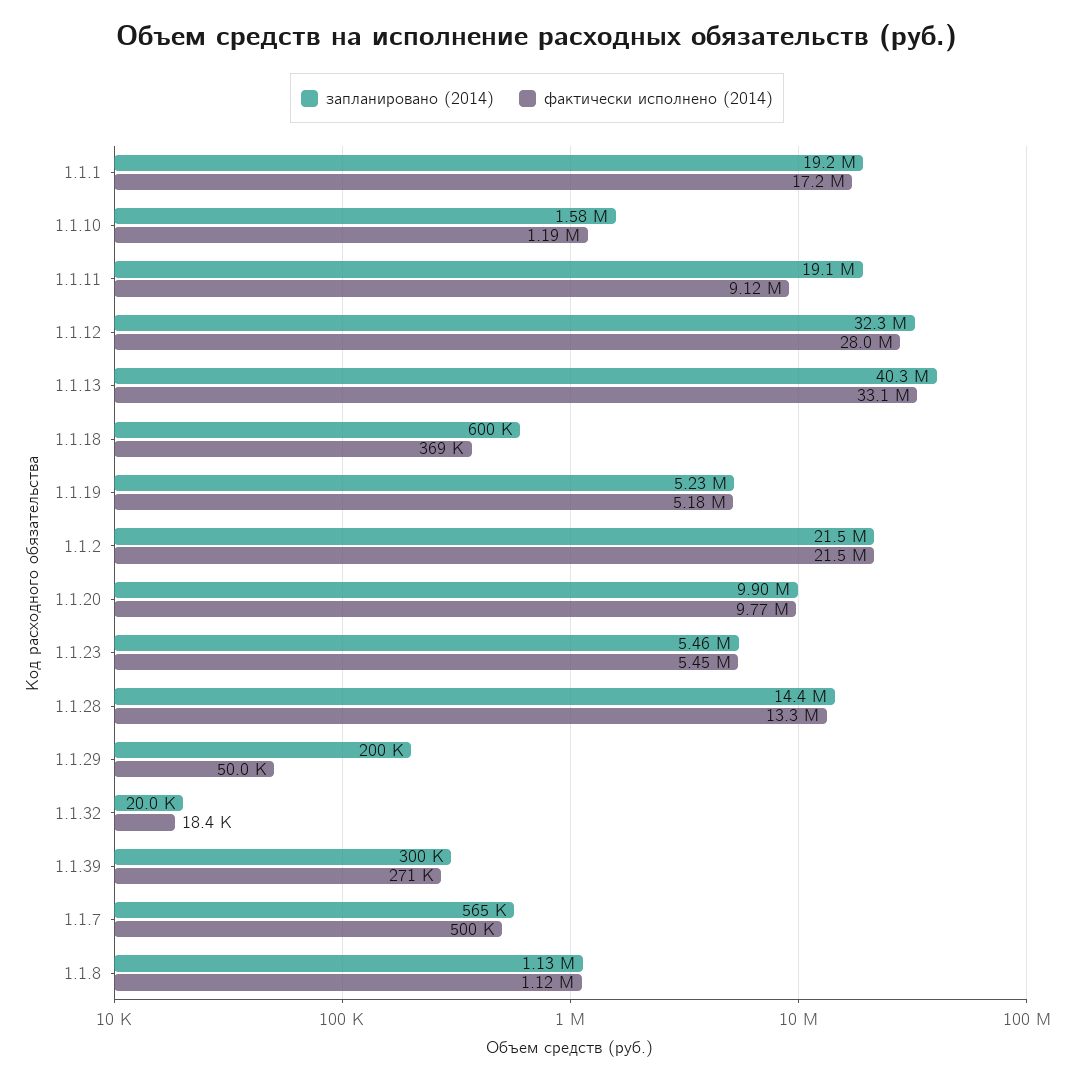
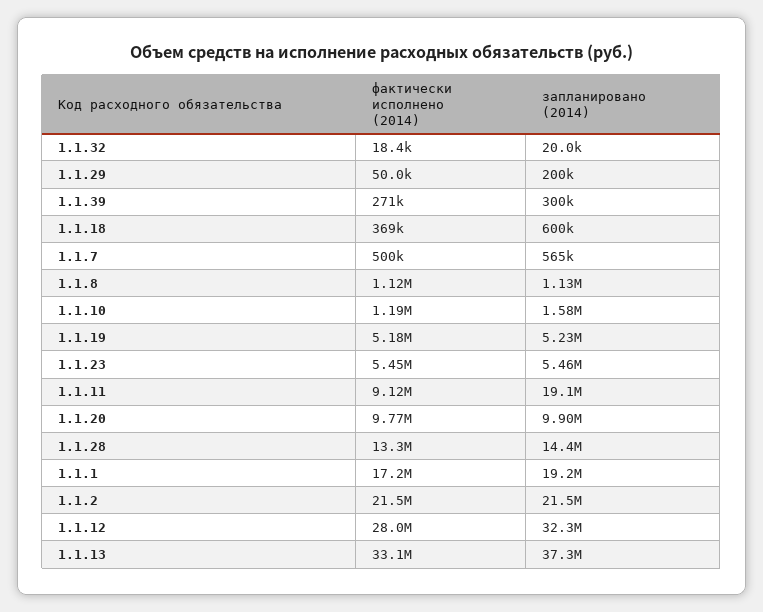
запланировано (2014), 1.1.13: 40300000 -> 37300000

